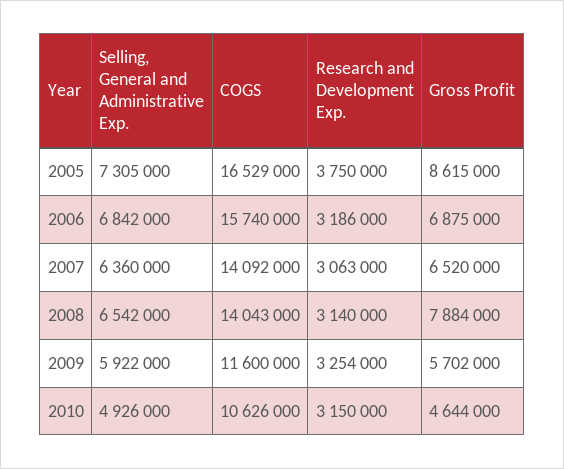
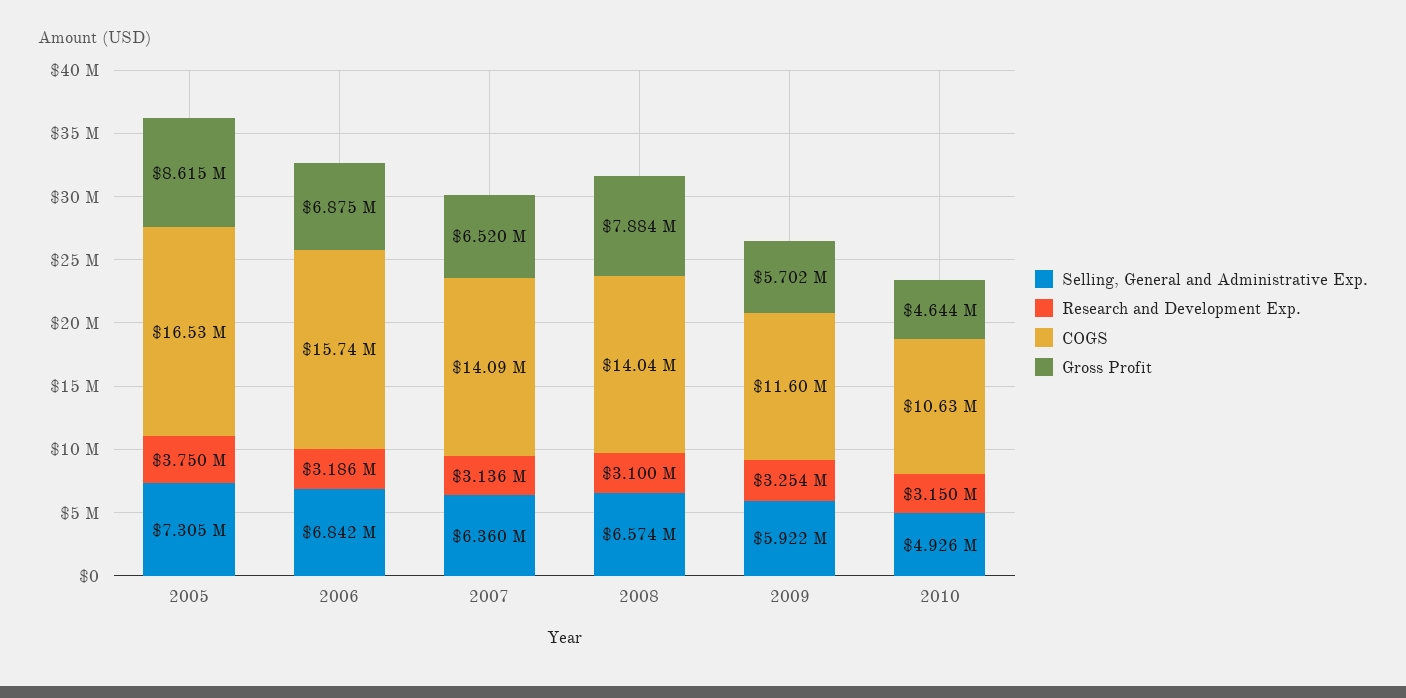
Research and Development Exp., 2007: 3063000 -> 3136000
Selling, General and Administrative Exp., 2008: 6542000 -> 6574000
Research and Development Exp., 2008: 3140000 -> 3100000

